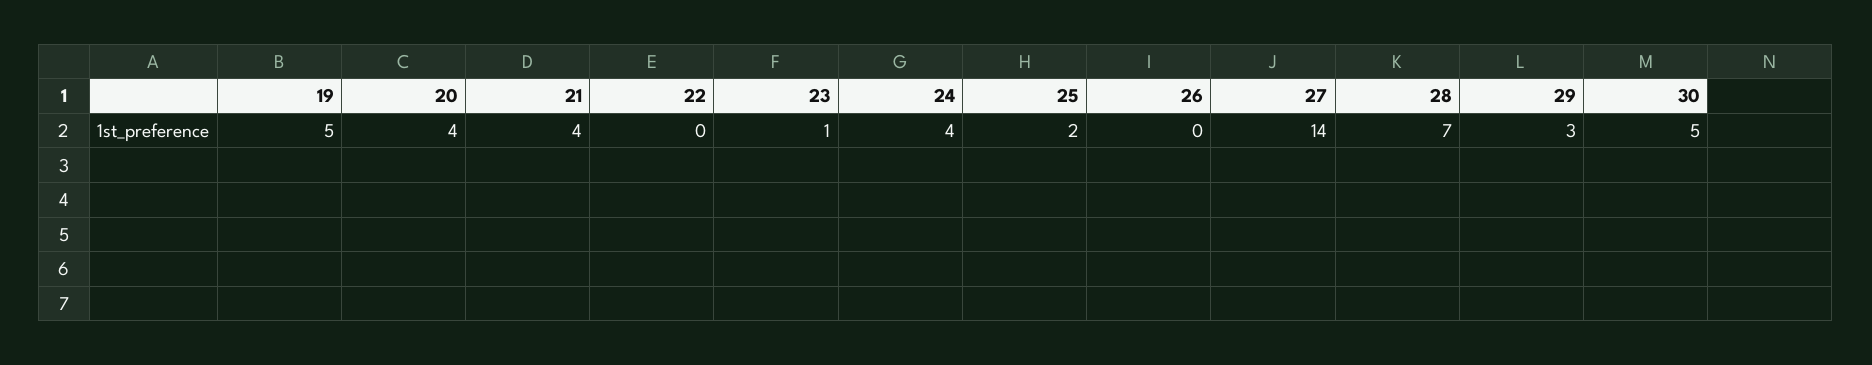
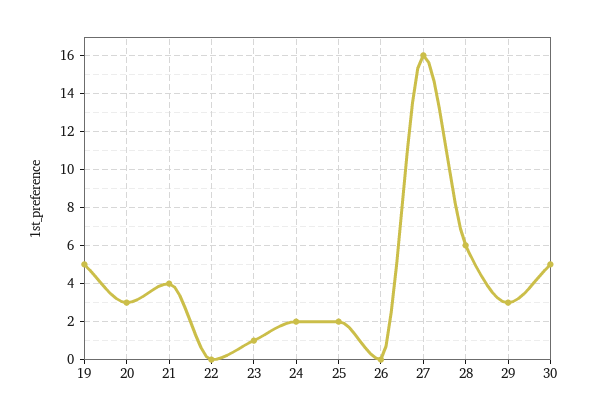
20: 4 -> 3
24: 4 -> 2
27: 14 -> 16
28: 7 -> 6

